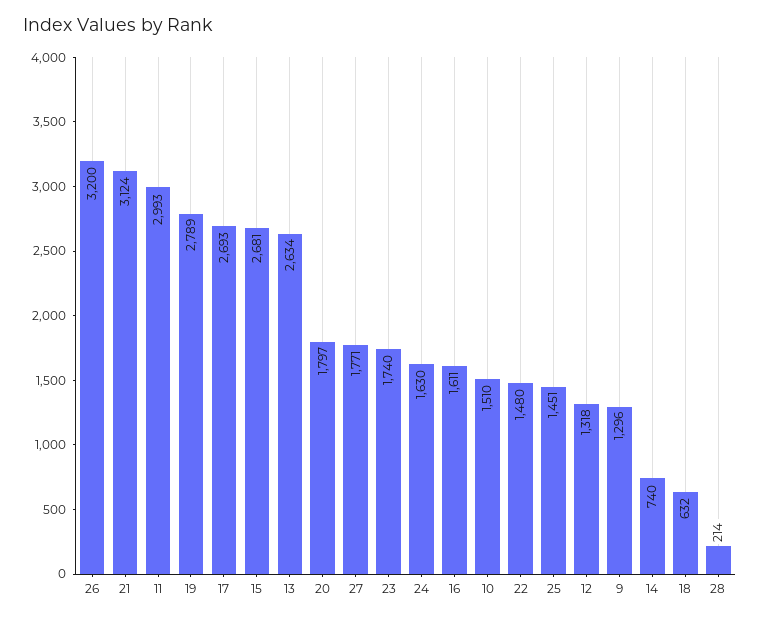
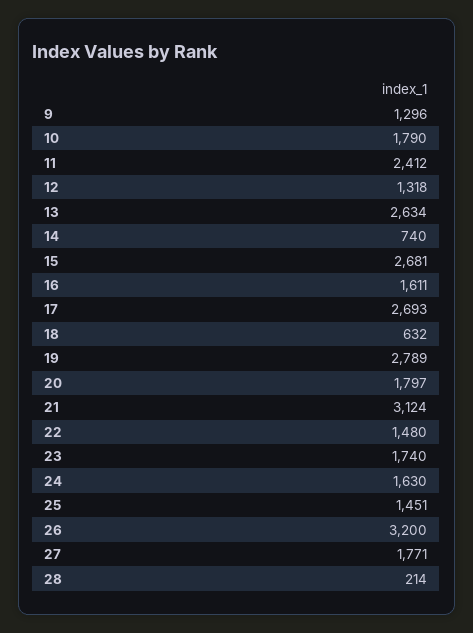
11: 2993 -> 2412
10: 1510 -> 1790

